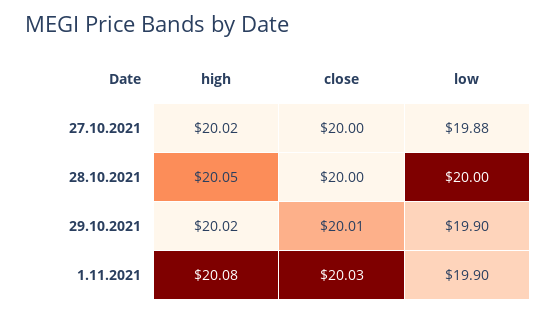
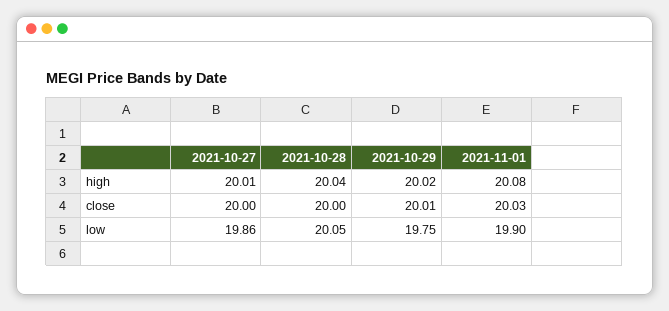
high, 27.10.2021: 20.02 -> 20.01
low, 27.10.2021: 19.88 -> 19.86
high, 28.10.2021: 20.05 -> 20.04
low, 28.10.2021: 20 -> 20.05
low, 29.10.2021: 19.9 -> 19.75

